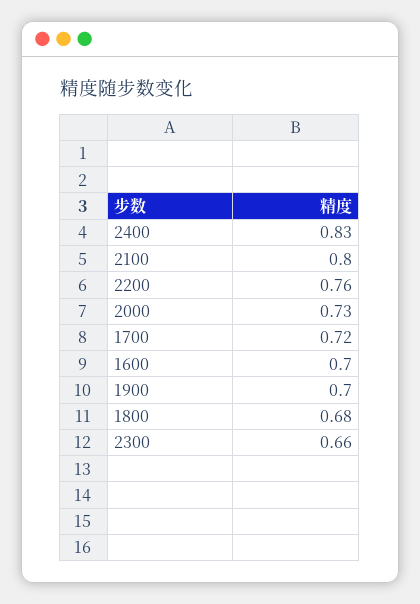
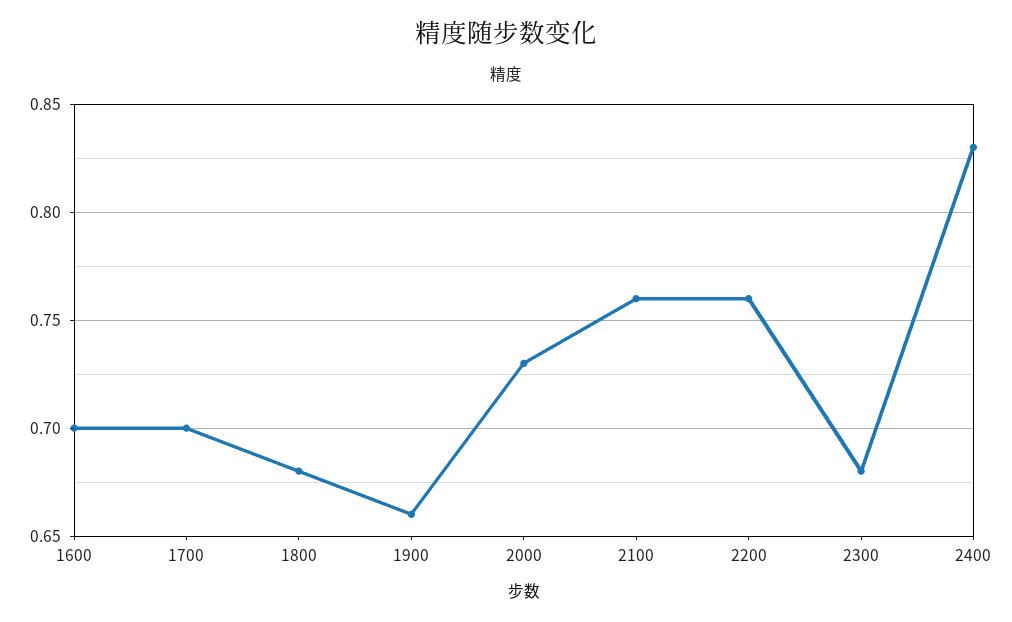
2100: 0.8 -> 0.76
1700: 0.72 -> 0.7
1900: 0.7 -> 0.66
2300: 0.66 -> 0.68

